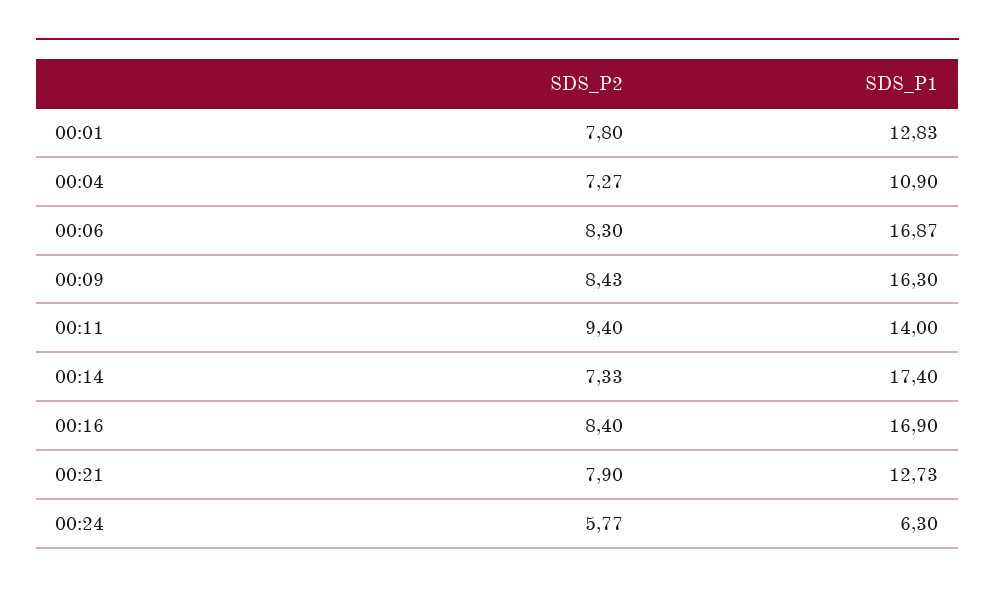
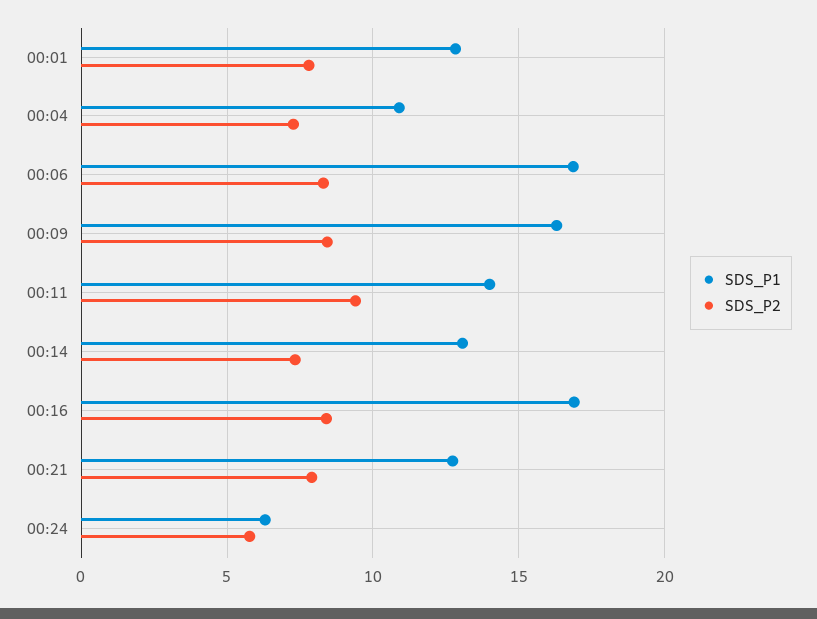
SDS_P1, 00:14: 17.4 -> 13

